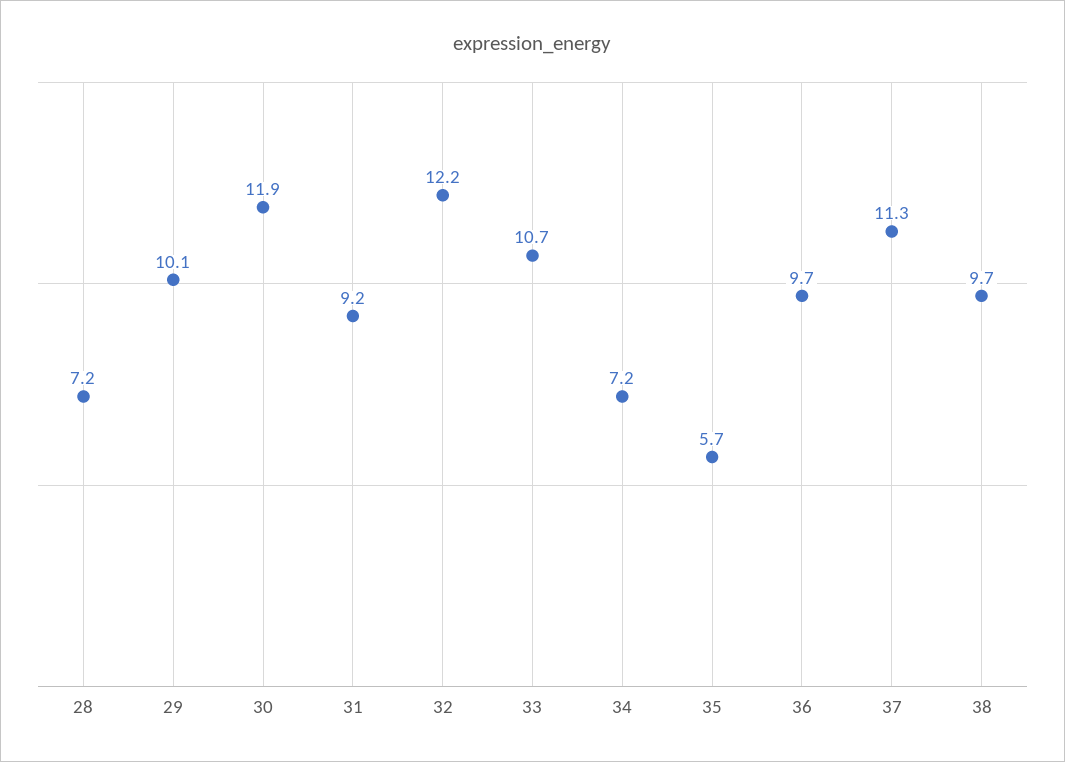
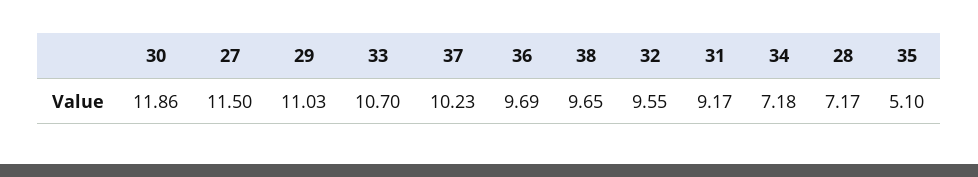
29: 10.1 -> 11.03
32: 12.2 -> 9.55
35: 5.7 -> 5.1
37: 11.3 -> 10.23
27: none -> 11.5

